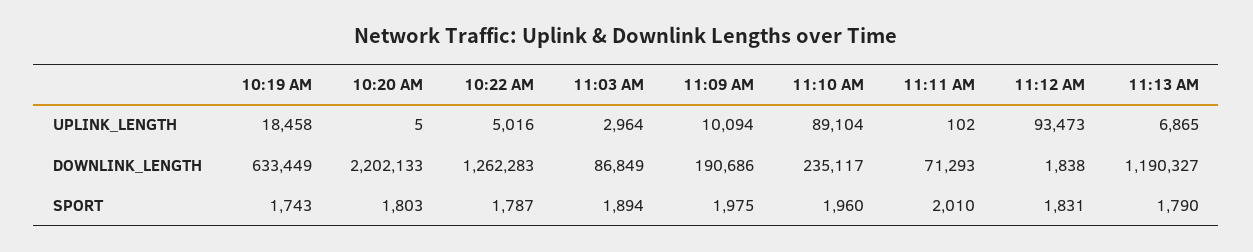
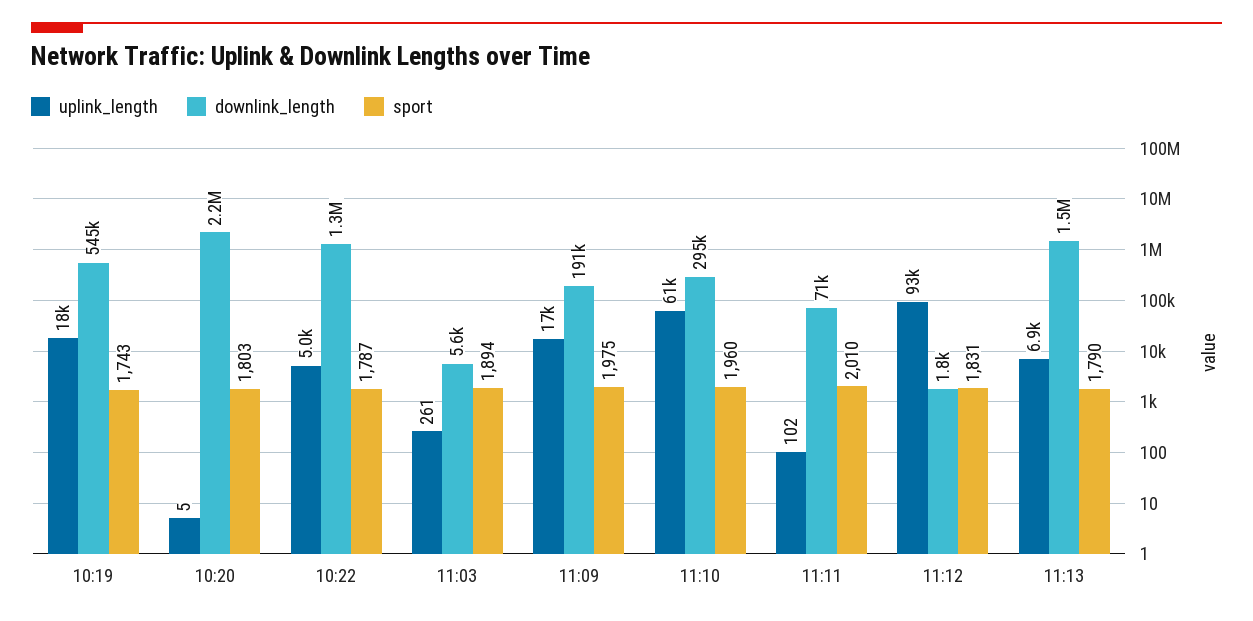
UPLINK_LENGTH, 11:03 AM: 2964 -> 261
UPLINK_LENGTH, 11:09 AM: 10094 -> 17000
UPLINK_LENGTH, 11:10 AM: 89104 -> 61000
DOWNLINK_LENGTH, 10:19 AM: 633449 -> 545000
DOWNLINK_LENGTH, 11:03 AM: 86849 -> 5600
DOWNLINK_LENGTH, 11:10 AM: 235117 -> 295000
DOWNLINK_LENGTH, 11:13 AM: 1190327 -> 1500000

